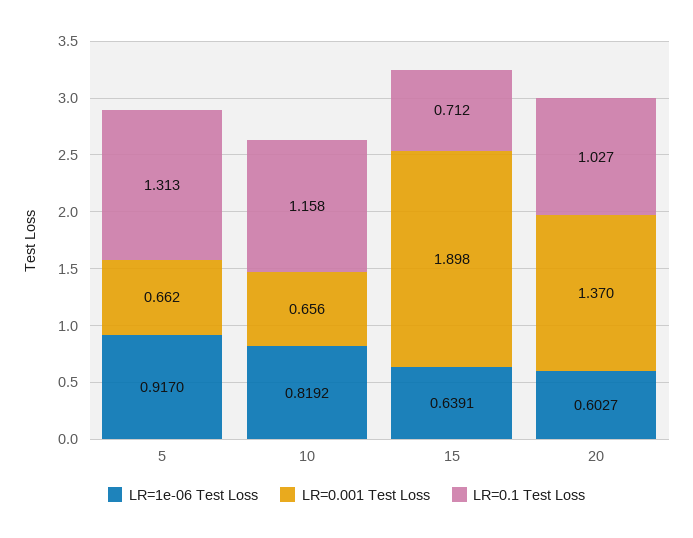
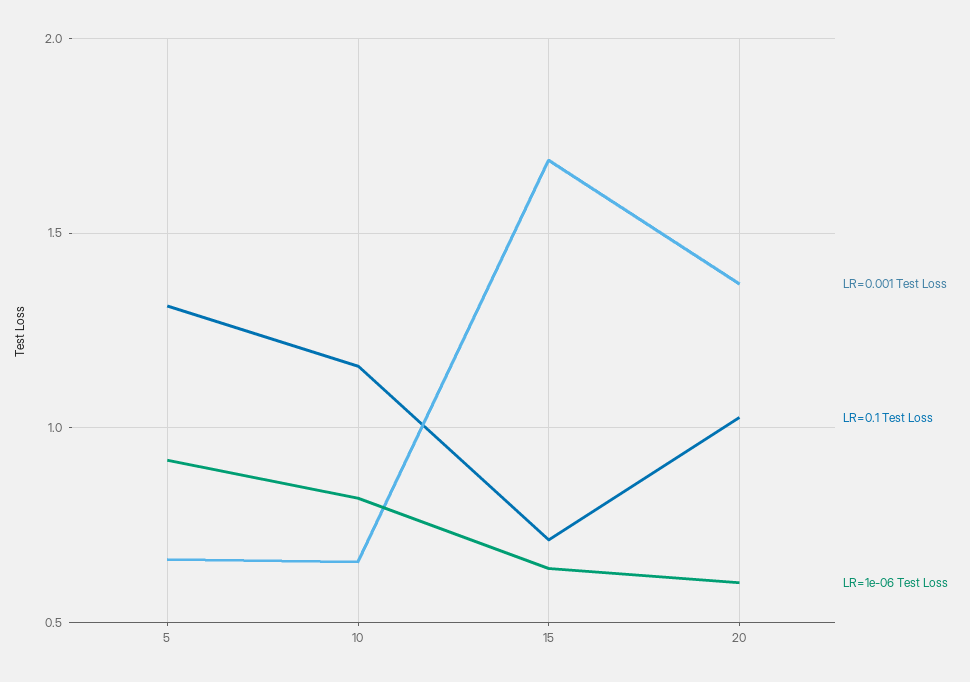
LR=0.001 Test Loss, 15: 1.898 -> 1.7

